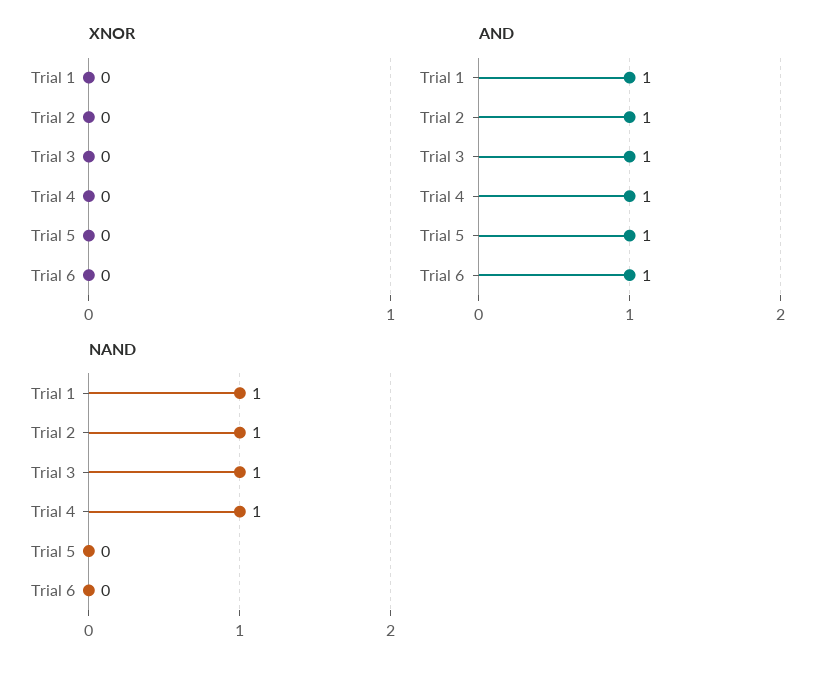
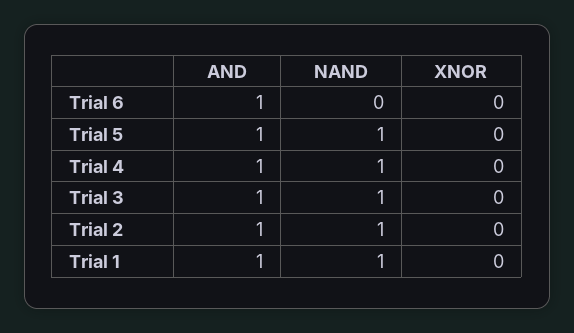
NAND, Trial 5: 0 -> 1

